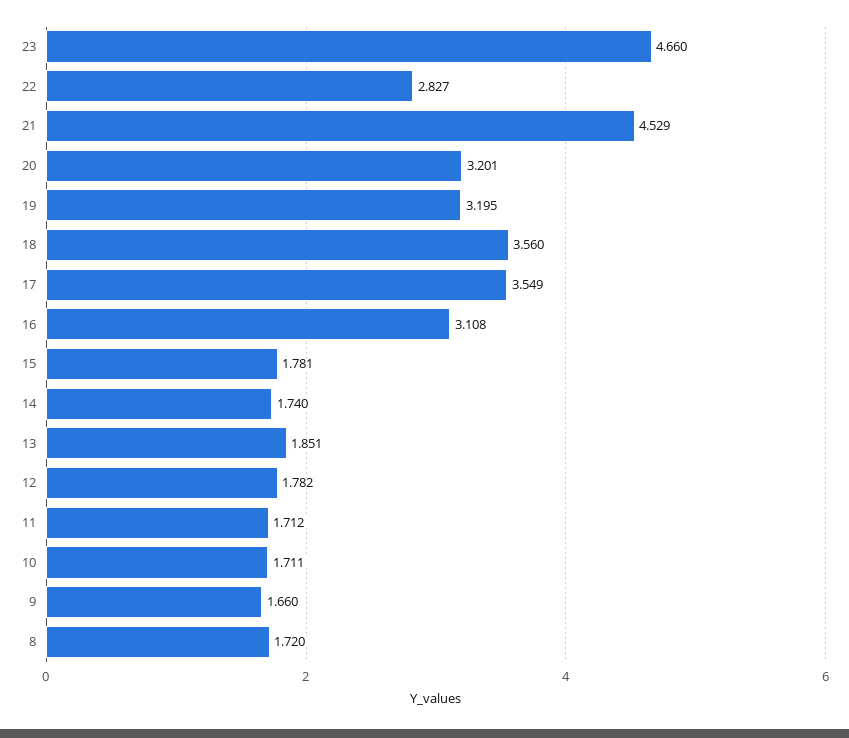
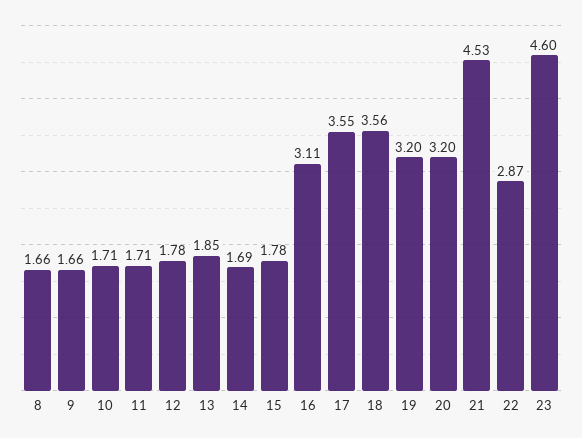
23: 4.66 -> 4.6
22: 2.827 -> 2.87
14: 1.74 -> 1.69
8: 1.72 -> 1.66

